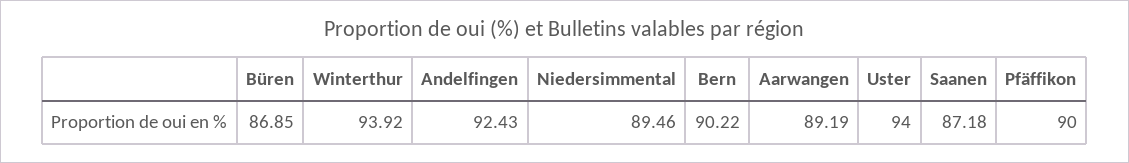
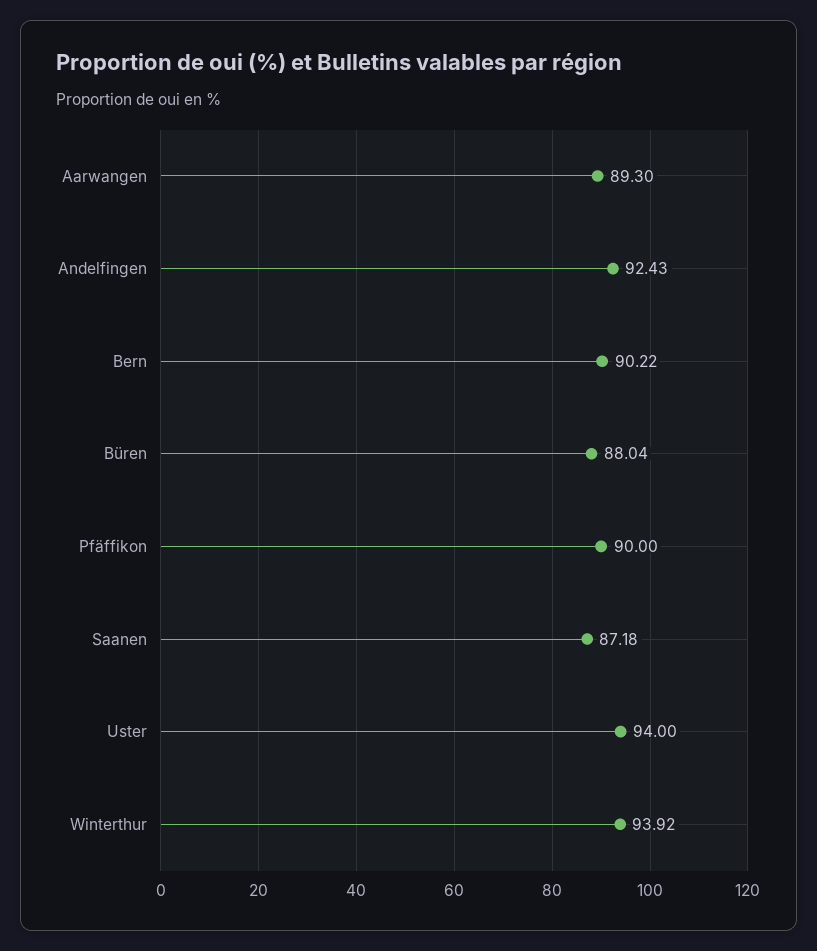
Büren: 86.85 -> 88.04
Niedersimmental: 89.46 -> none
Aarwangen: 89.19 -> 89.3

